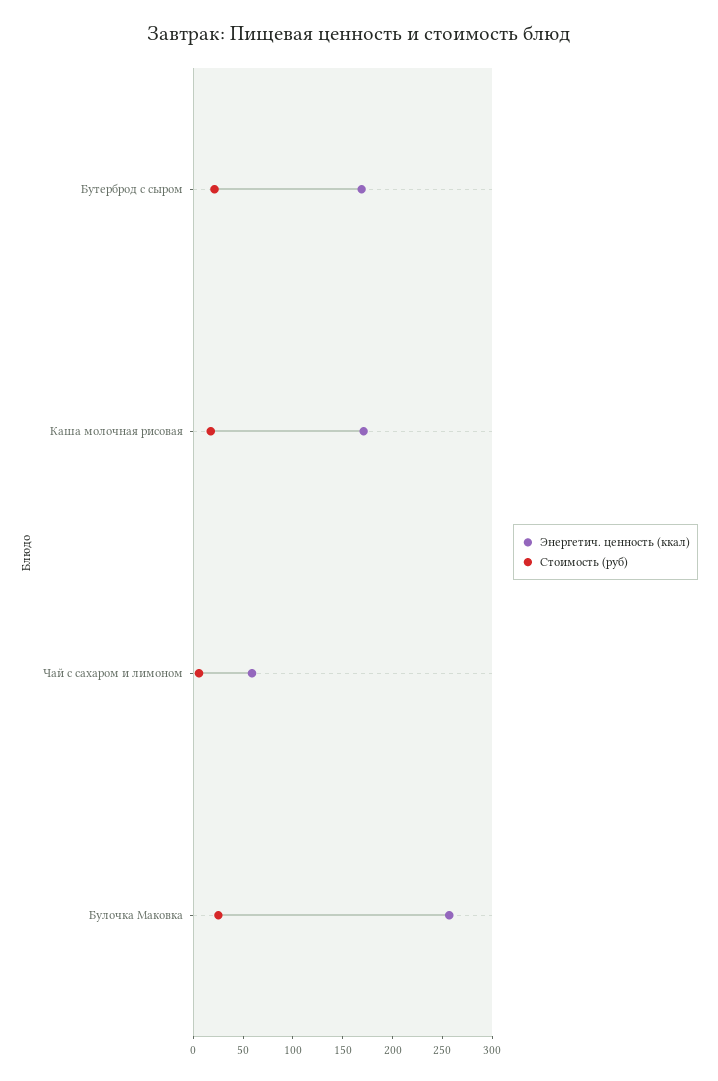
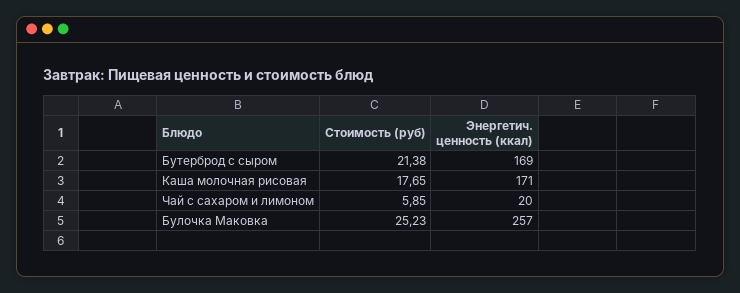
Энергетич. ценность (ккал), Чай с сахаром и лимоном: 60 -> 20

